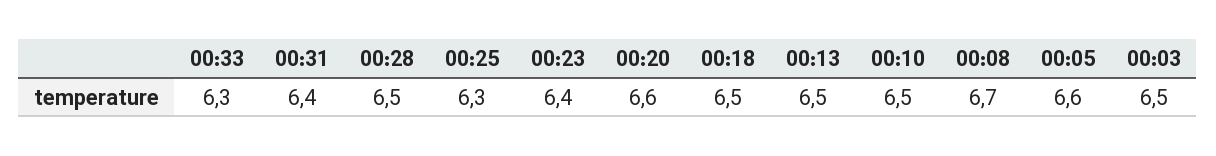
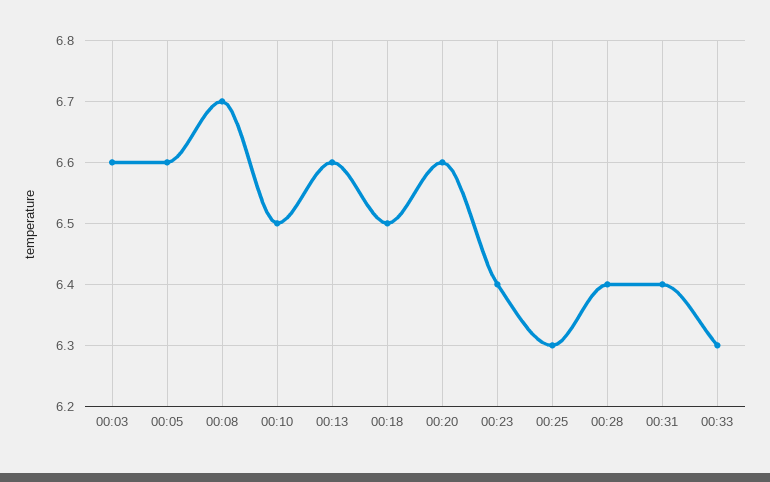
00:28: 6.5 -> 6.4
00:13: 6.5 -> 6.6
00:03: 6.5 -> 6.6

